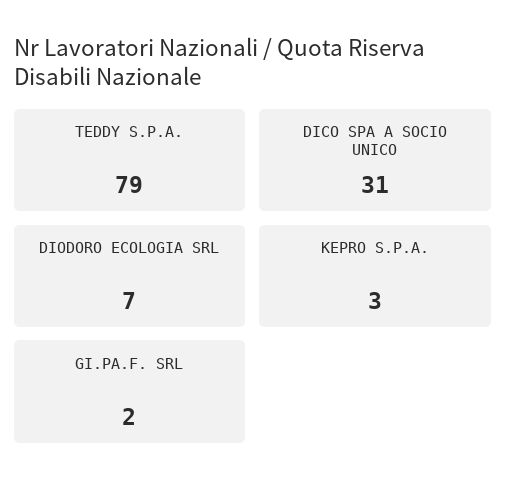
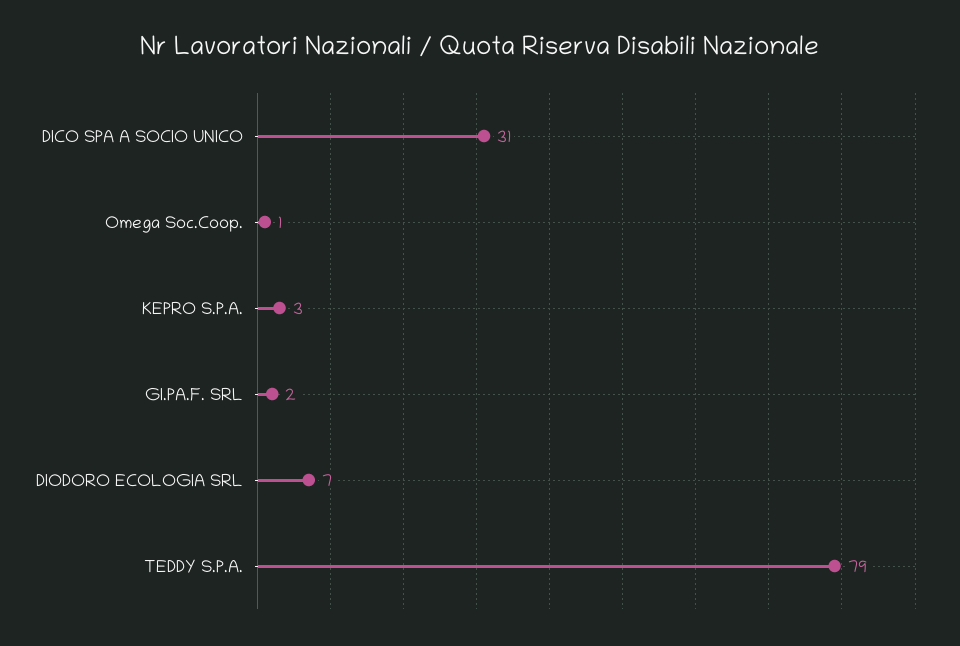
Omega Soc.Coop.: none -> 1

